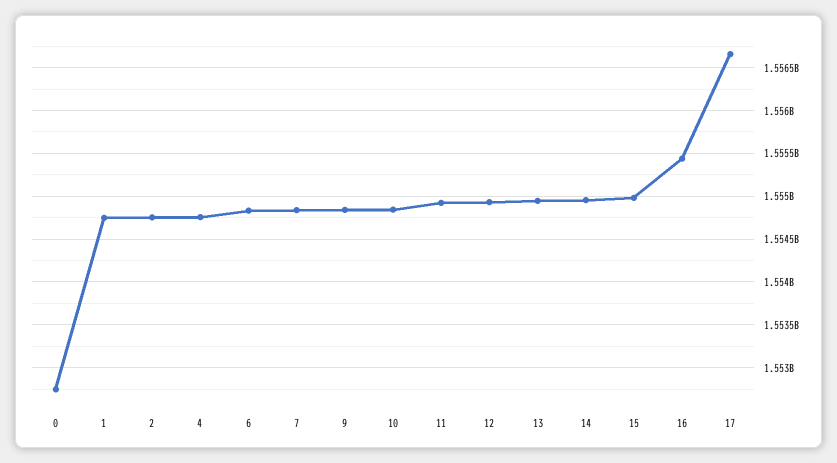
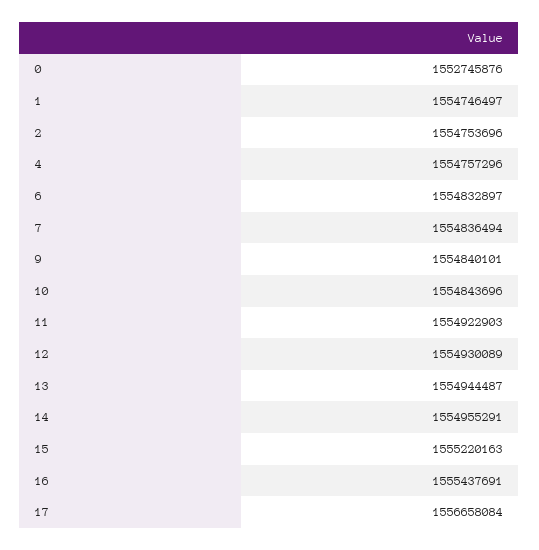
15: 1555000000 -> 1555220163

